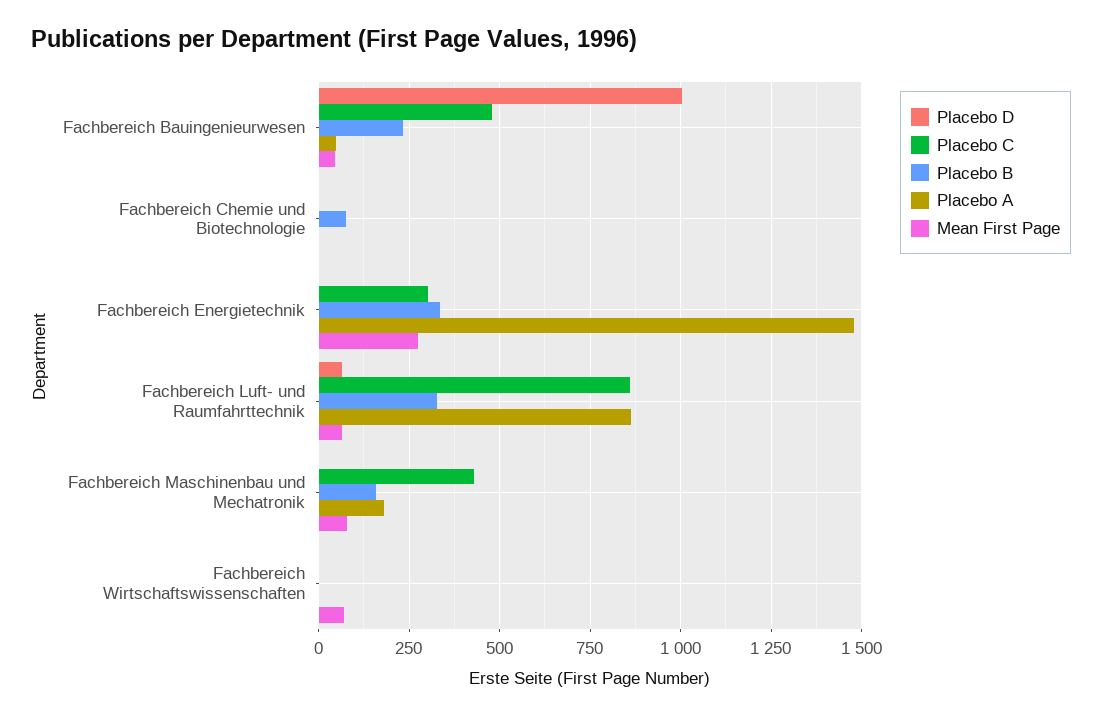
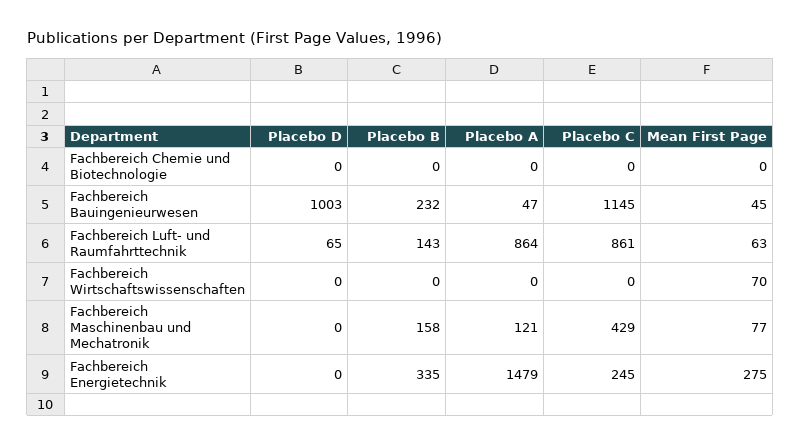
Placebo C, Fachbereich Bauingenieurwesen: 475 -> 1145
Placebo B, Fachbereich Chemie und Biotechnologie: 75 -> 0
Placebo C, Fachbereich Energietechnik: 300 -> 245
Placebo B, Fachbereich Luft- und Raumfahrttechnik: 325 -> 143
Placebo A, Fachbereich Maschinenbau und Mechatronik: 175 -> 121

